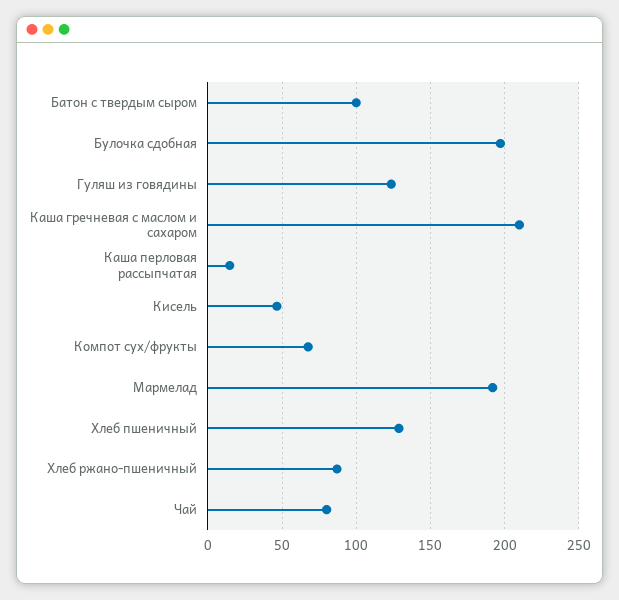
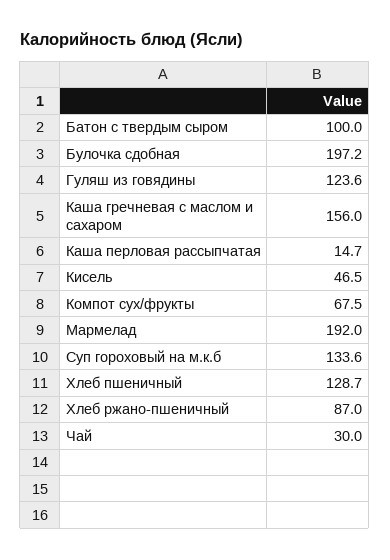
Каша гречневая с маслом и сахаром: 210 -> 156
Чай: 80 -> 30
Суп гороховый на м.к.б: none -> 133.6

